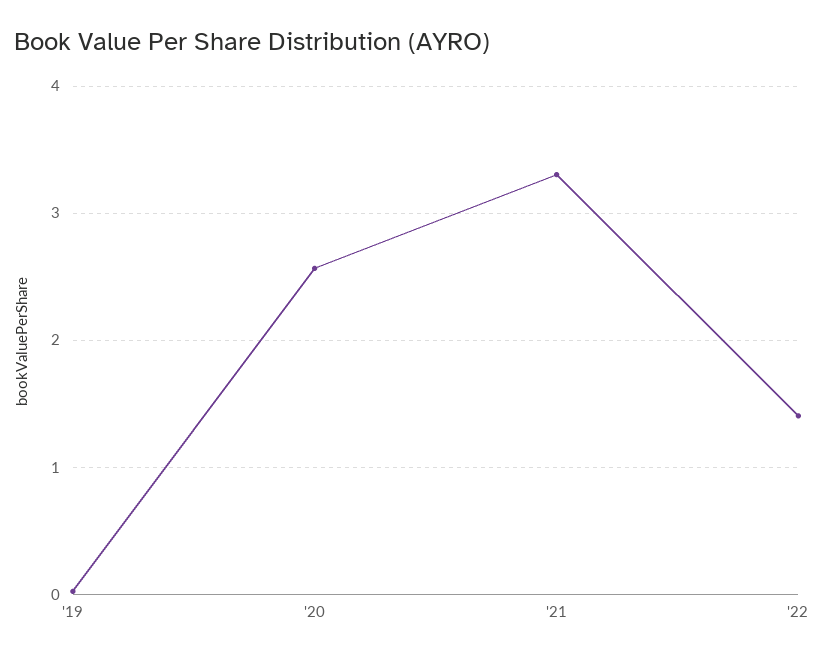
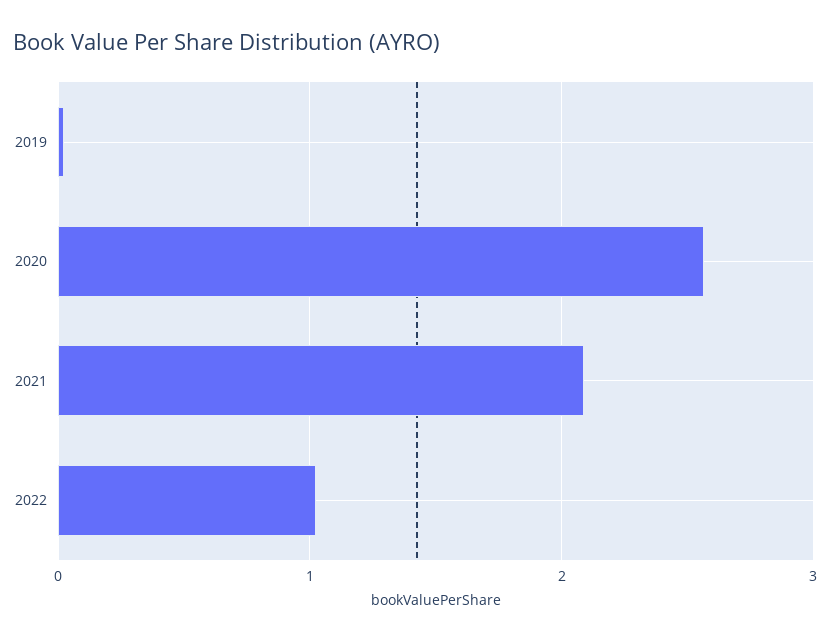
'21: 3.3 -> 2.1
'22: 1.4 -> 1

